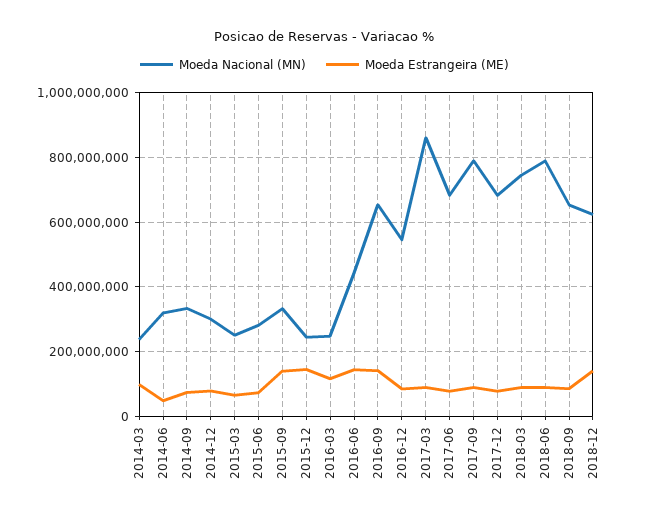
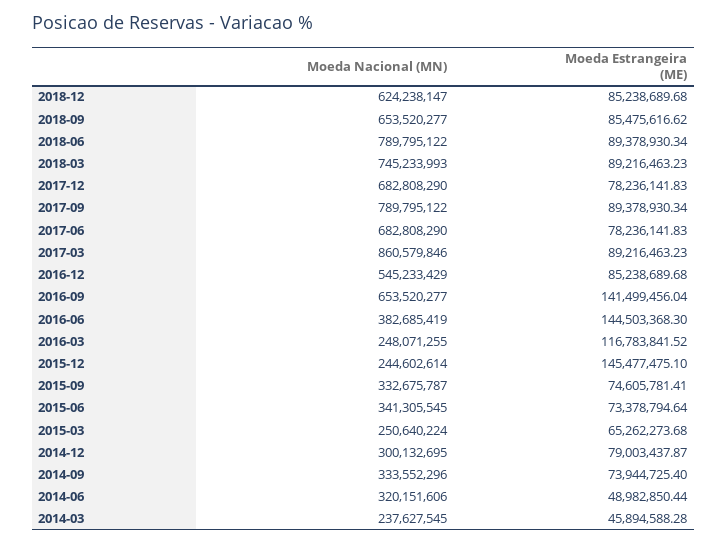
Moeda Estrangeira (ME), 2014-03: 100000000 -> 45894588.28
Moeda Nacional (MN), 2015-06: 280000000 -> 341305545
Moeda Estrangeira (ME), 2015-09: 140000000 -> 74605781.41
Moeda Nacional (MN), 2016-06: 440000000 -> 382685419
Moeda Estrangeira (ME), 2018-12: 140000000 -> 85238689.68

